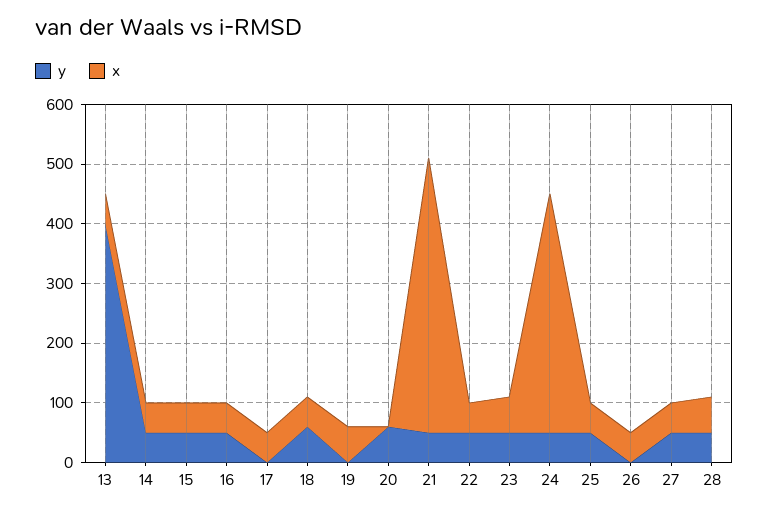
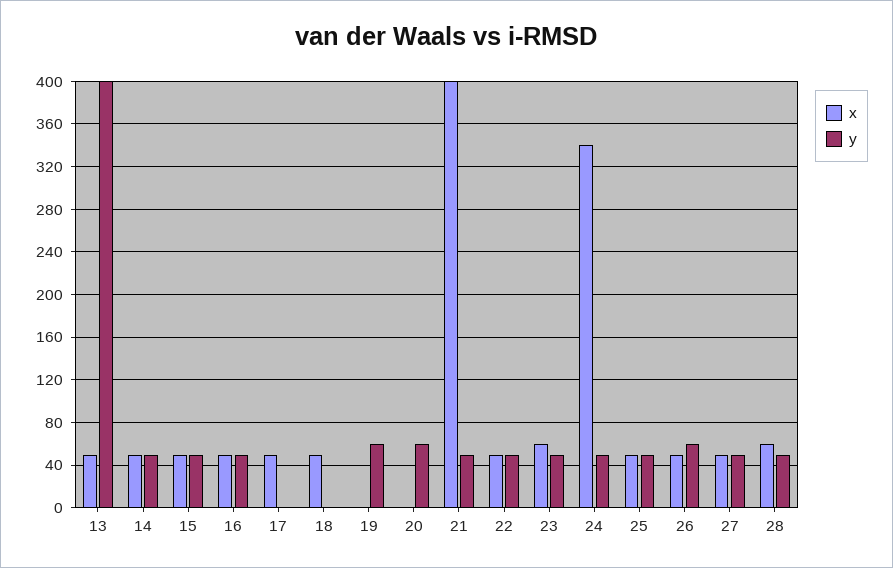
y, 18: 60 -> 0
y, 19: 0 -> 60
x, 19: 60 -> 0
x, 21: 460 -> 400
x, 24: 400 -> 340
y, 26: 0 -> 60

